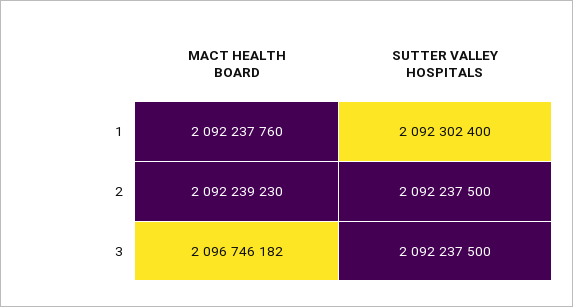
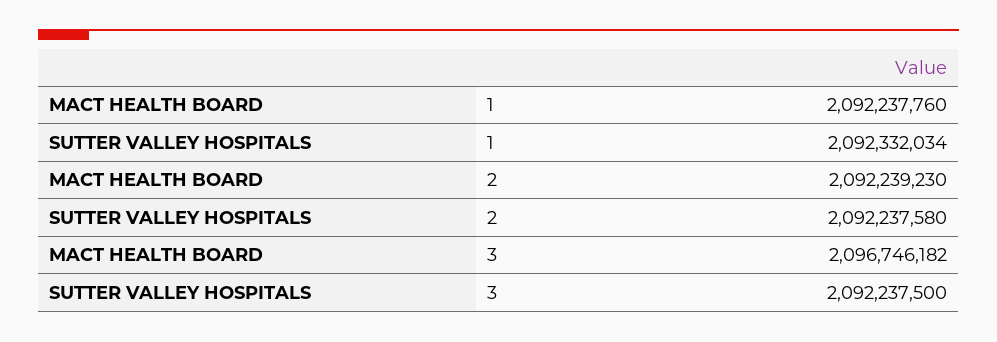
SUTTER VALLEY HOSPITALS, 1: 2092302400 -> 2092332034
SUTTER VALLEY HOSPITALS, 2: 2092237500 -> 2092237580

